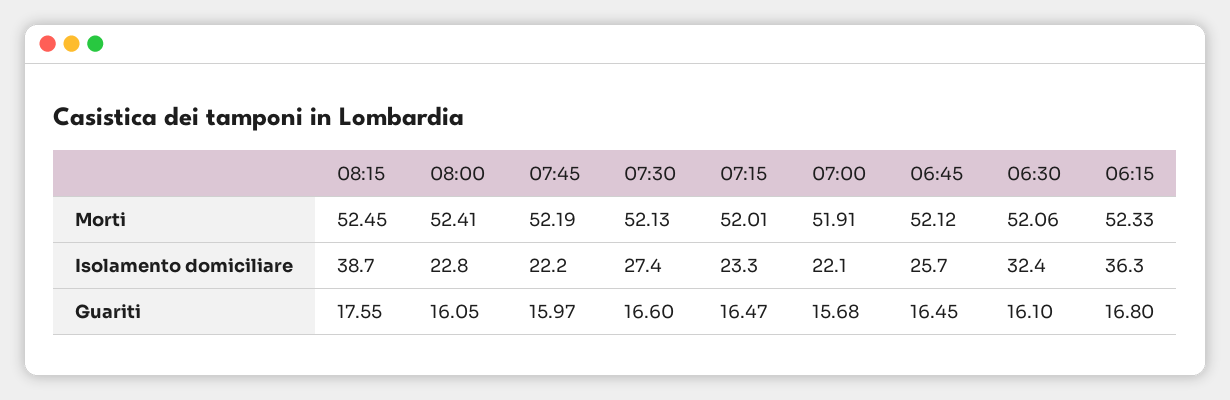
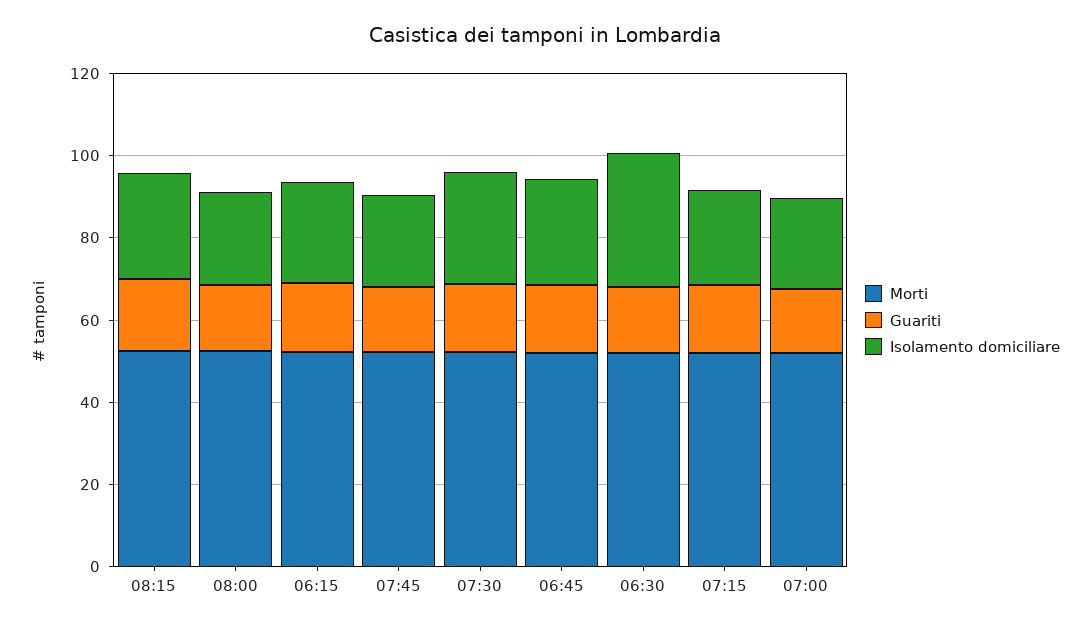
Isolamento domiciliare, 08:15: 38.7 -> 25
Isolamento domiciliare, 06:15: 36.3 -> 25

